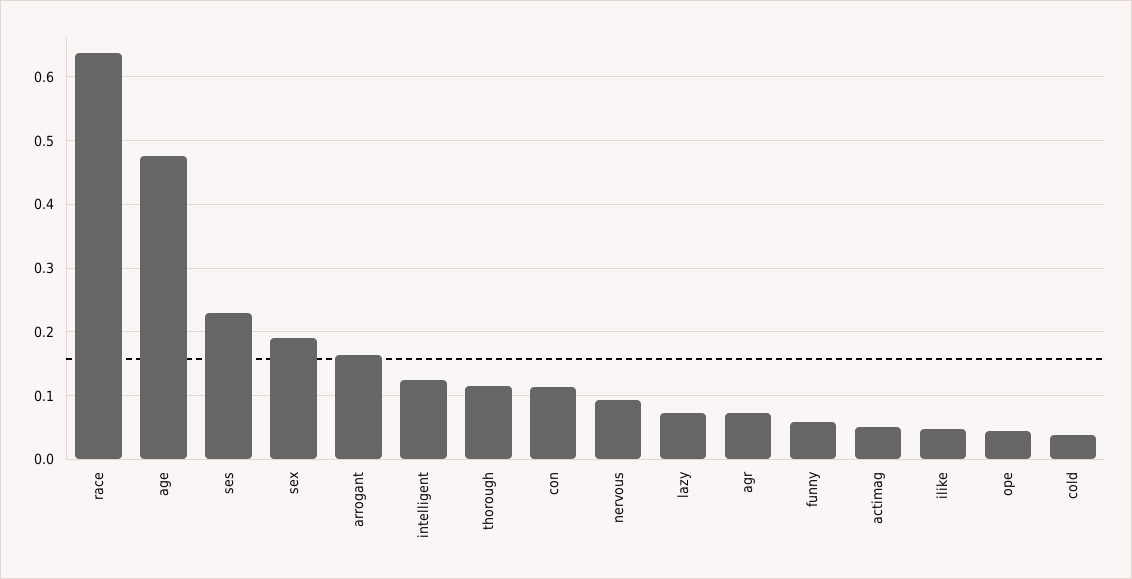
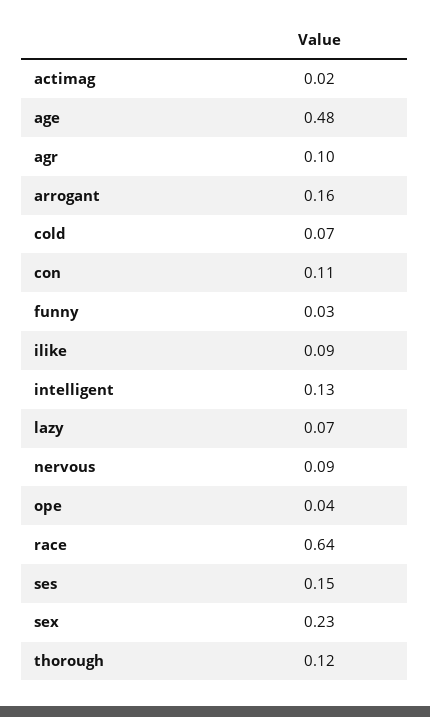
ses: 0.23 -> 0.15
sex: 0.19 -> 0.23
agr: 0.07 -> 0.1
funny: 0.06 -> 0.03
actimag: 0.05 -> 0.02
ilike: 0.05 -> 0.09
cold: 0.04 -> 0.07

